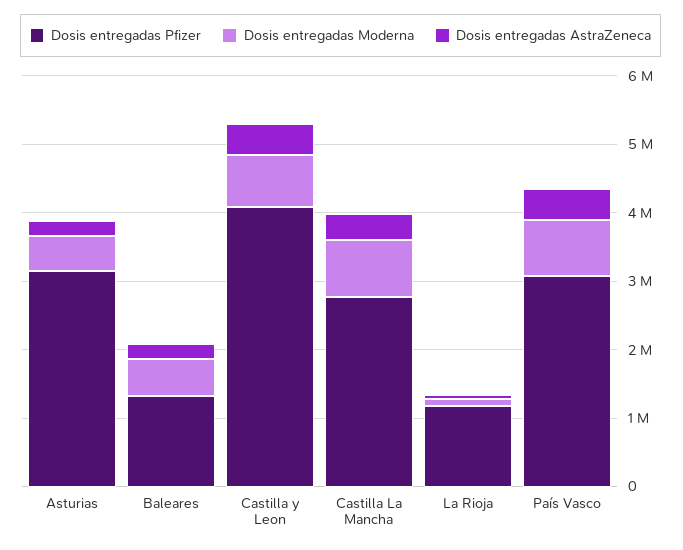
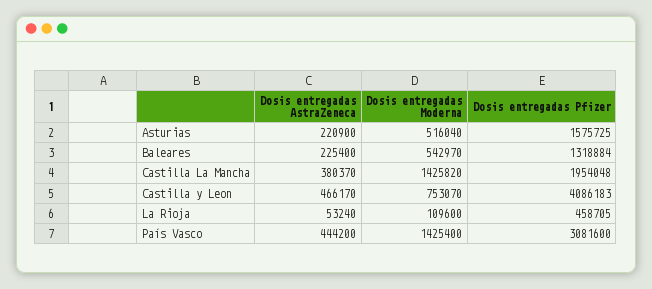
Dosis entregadas Pfizer, Asturias: 3200000 -> 1575725
Dosis entregadas Pfizer, Castilla La Mancha: 2800000 -> 1954048
Dosis entregadas Moderna, Castilla La Mancha: 800000 -> 1425820
Dosis entregadas Pfizer, La Rioja: 1200000 -> 458705
Dosis entregadas Moderna, País Vasco: 800000 -> 1425400

